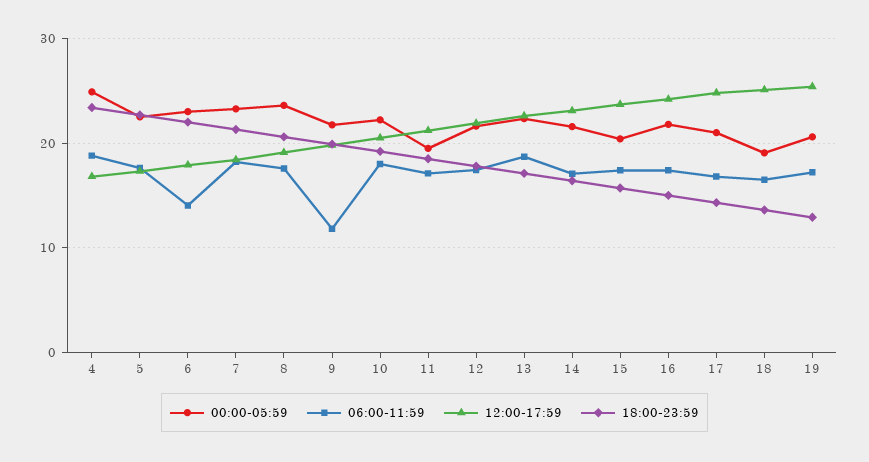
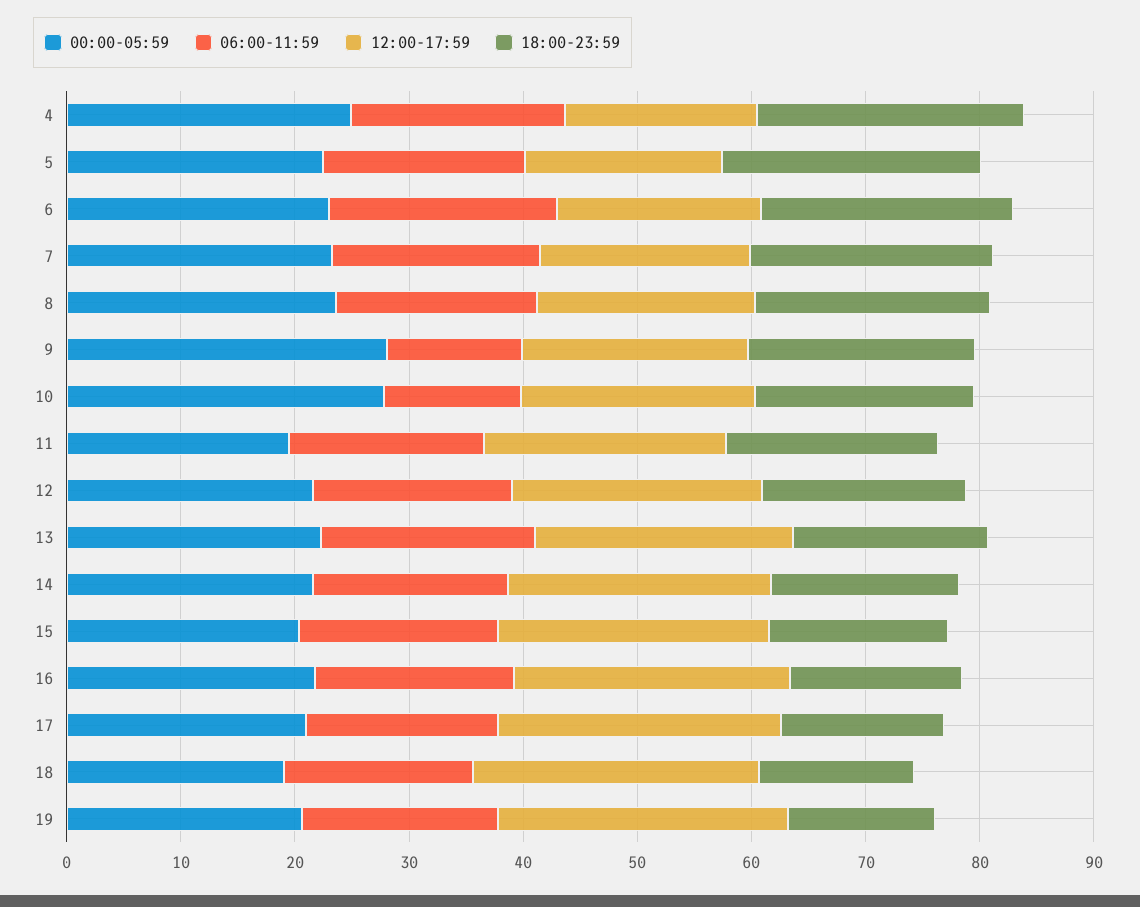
06:00-11:59, 6: 14 -> 20
00:00-05:59, 9: 22 -> 28
00:00-05:59, 10: 22 -> 28
06:00-11:59, 10: 18 -> 12

